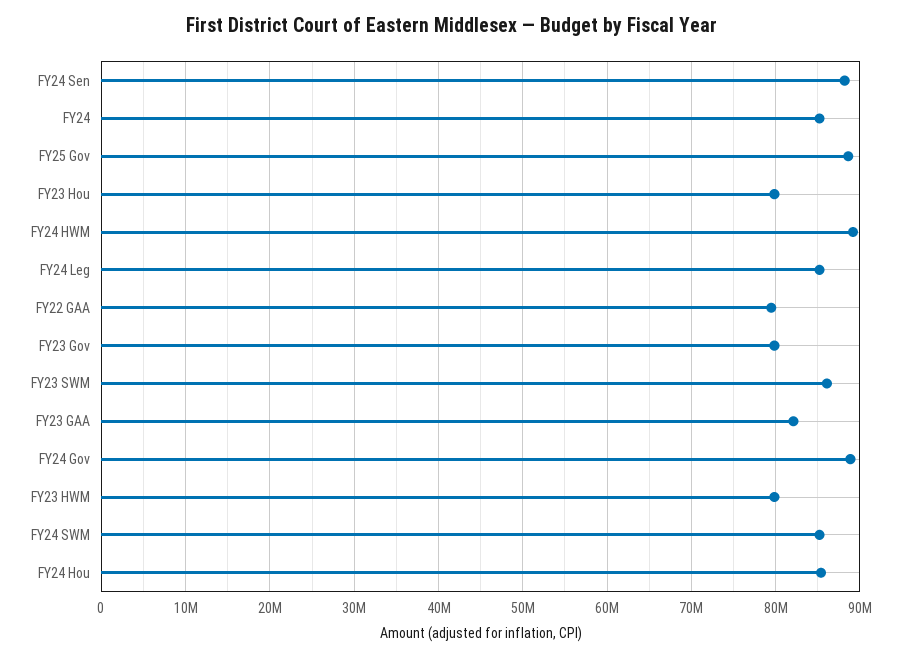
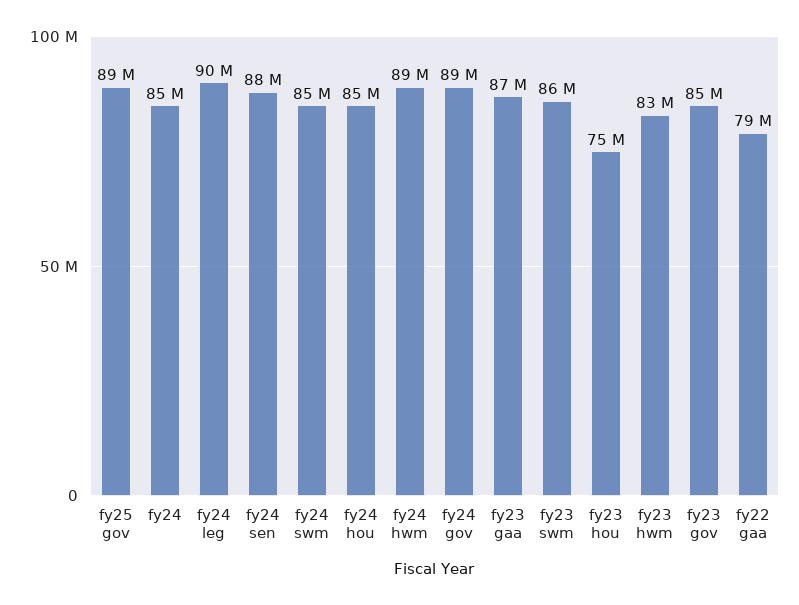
FY23 Hou: 80000000 -> 75000000
FY24 Leg: 85000000 -> 90000000
FY23 Gov: 80000000 -> 85000000
FY23 GAA: 82000000 -> 87000000
FY23 HWM: 80000000 -> 83000000

